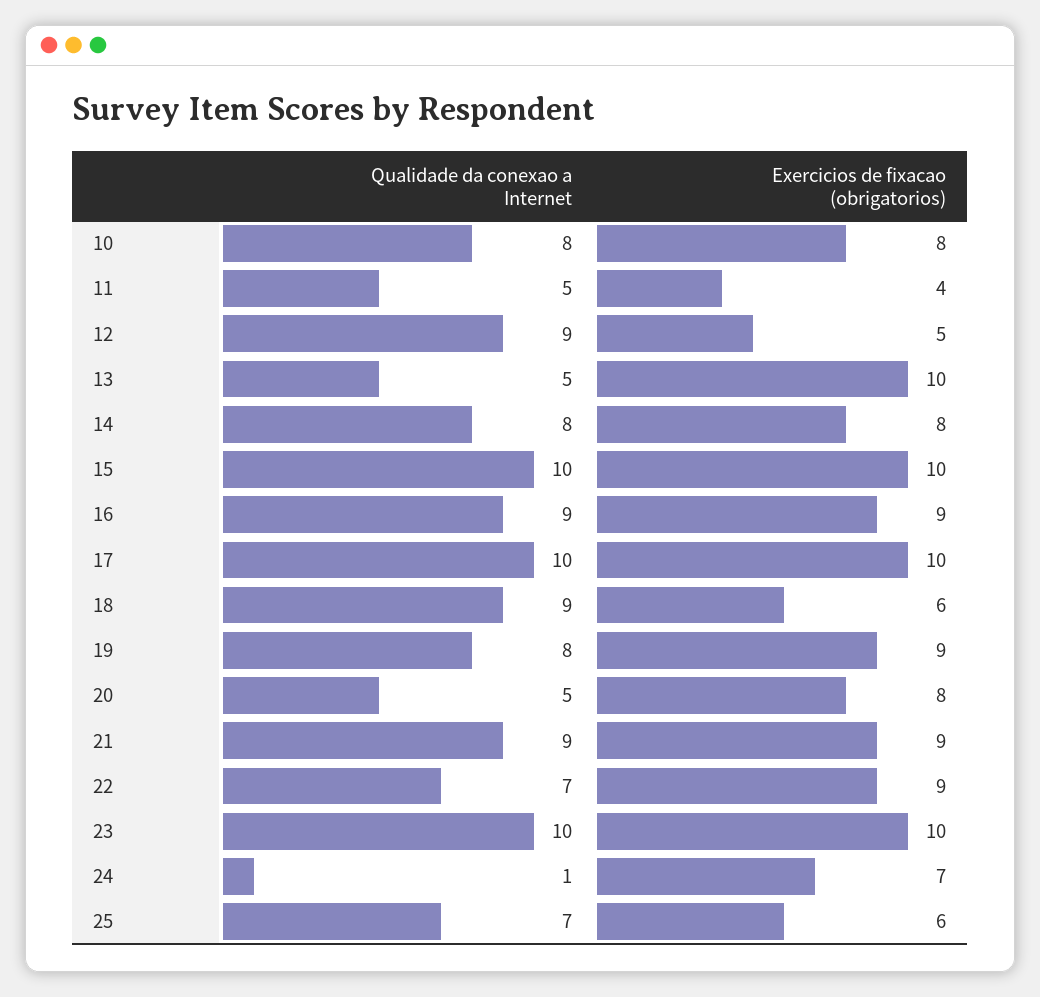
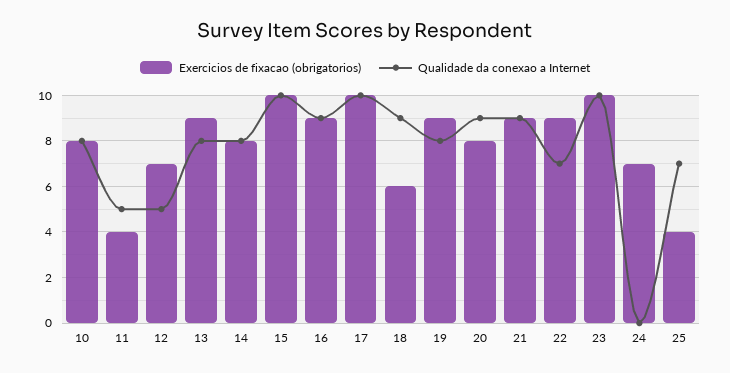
Qualidade da conexao a Internet, 12: 9 -> 5
Exercicios de fixacao (obrigatorios), 12: 5 -> 7
Qualidade da conexao a Internet, 13: 5 -> 8
Exercicios de fixacao (obrigatorios), 13: 10 -> 9
Qualidade da conexao a Internet, 20: 5 -> 9
Qualidade da conexao a Internet, 24: 1 -> 0
Exercicios de fixacao (obrigatorios), 25: 6 -> 4

